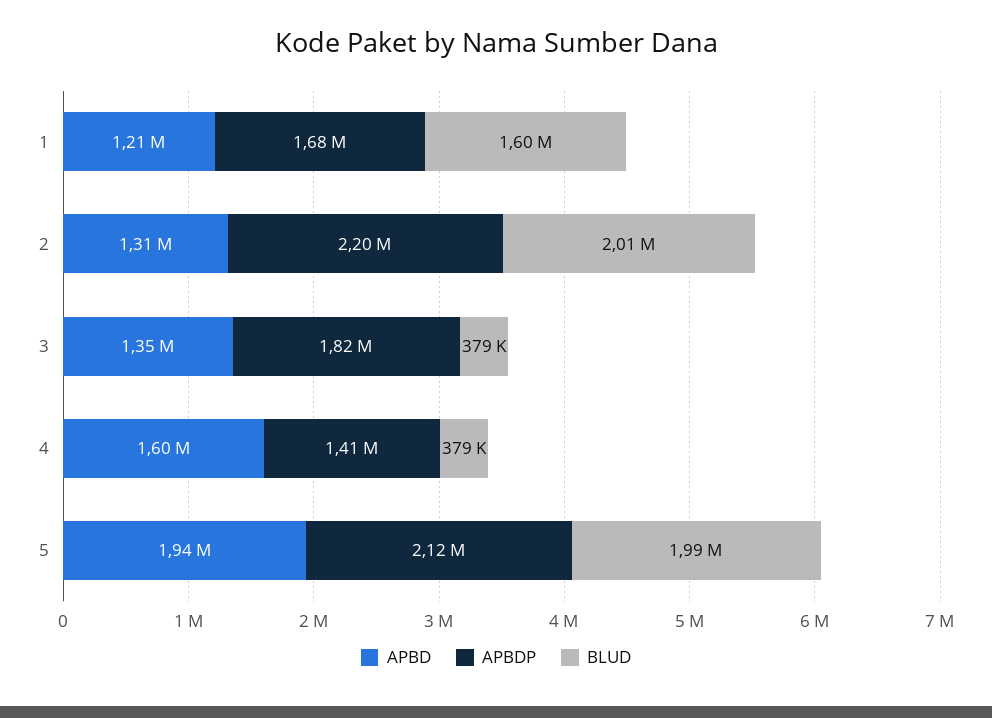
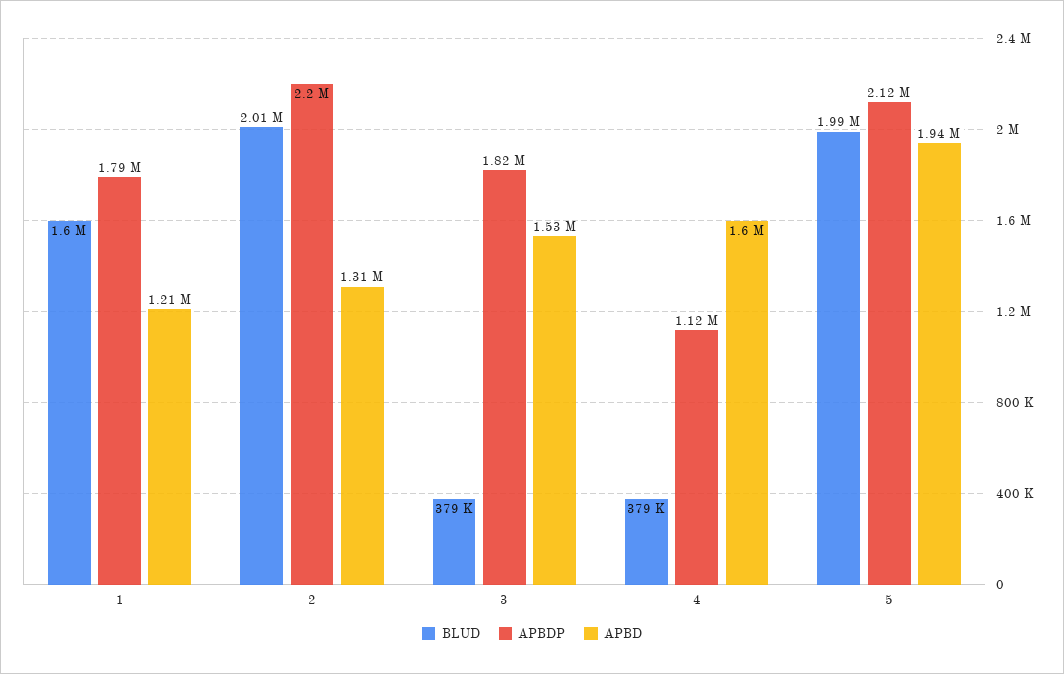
APBDP, 1: 1680000 -> 1790000
APBD, 3: 1350000 -> 1530000
APBDP, 4: 1410000 -> 1120000

